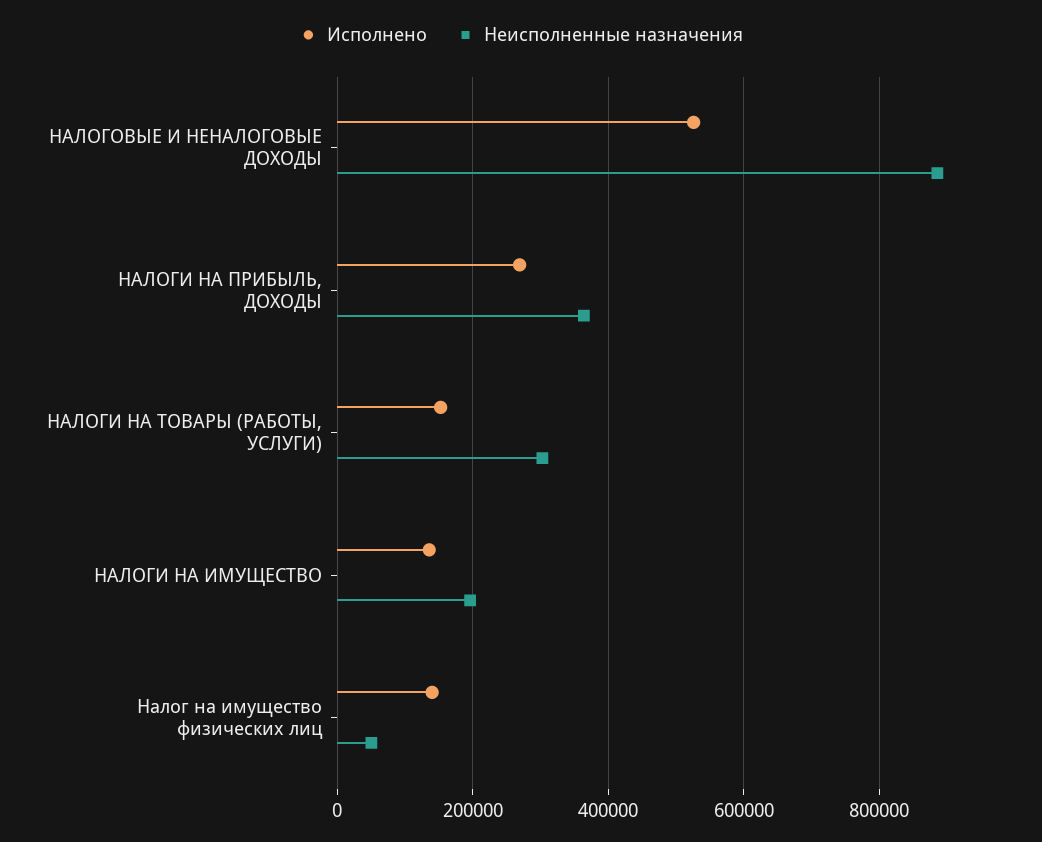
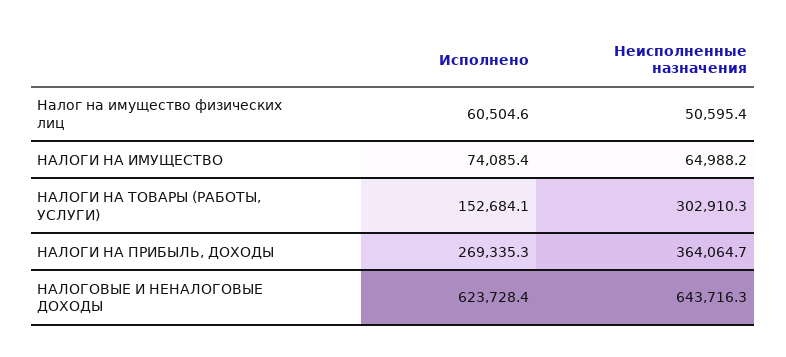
Исполнено, НАЛОГОВЫЕ И НЕНАЛОГОВЫЕ ДОХОДЫ: 520000 -> 623728.4
Неисполненные назначения, НАЛОГОВЫЕ И НЕНАЛОГОВЫЕ ДОХОДЫ: 880000 -> 643716.3
Исполнено, НАЛОГИ НА ИМУЩЕСТВО: 140000 -> 74085.4
Неисполненные назначения, НАЛОГИ НА ИМУЩЕСТВО: 200000 -> 64988.2
Исполнено, Налог на имущество физических лиц: 140000 -> 60504.6

